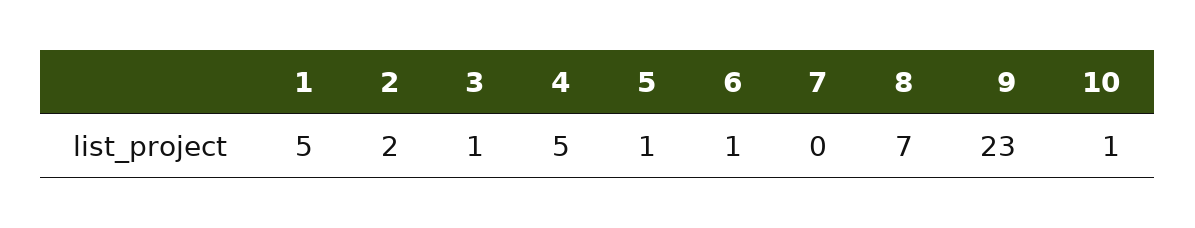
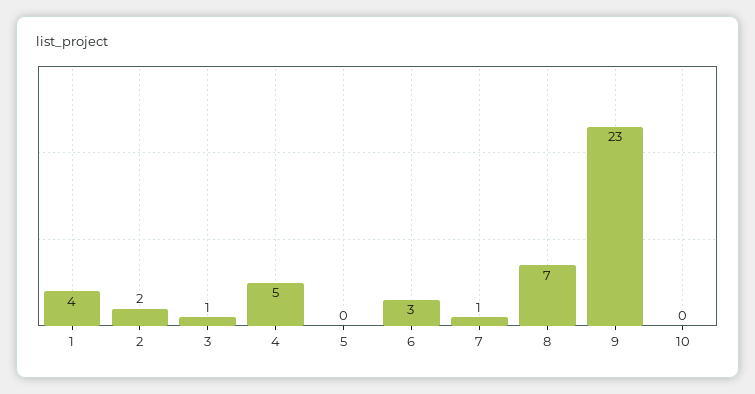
1: 5 -> 4
5: 1 -> 0
6: 1 -> 3
7: 0 -> 1
10: 1 -> 0

